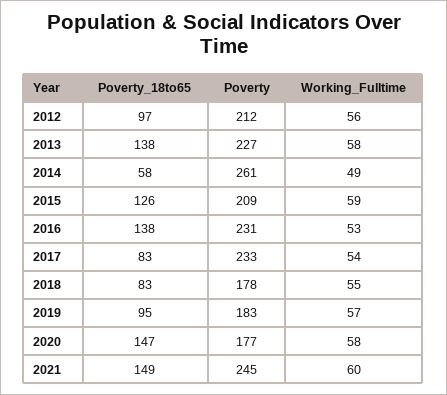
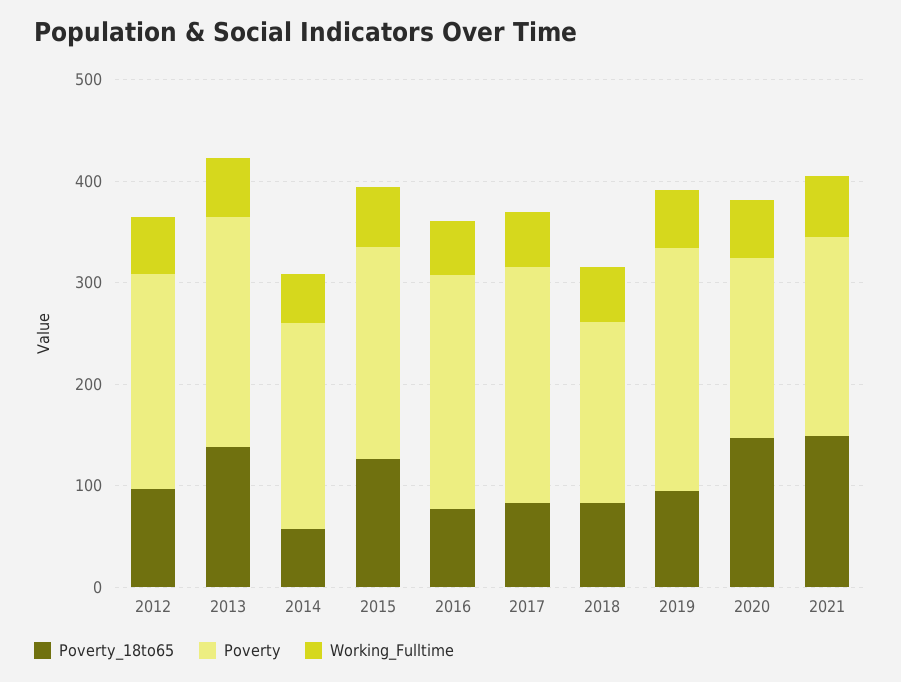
Poverty, 2014: 261 -> 200
Poverty_18to65, 2016: 138 -> 80
Poverty, 2019: 183 -> 240
Poverty, 2021: 245 -> 200

